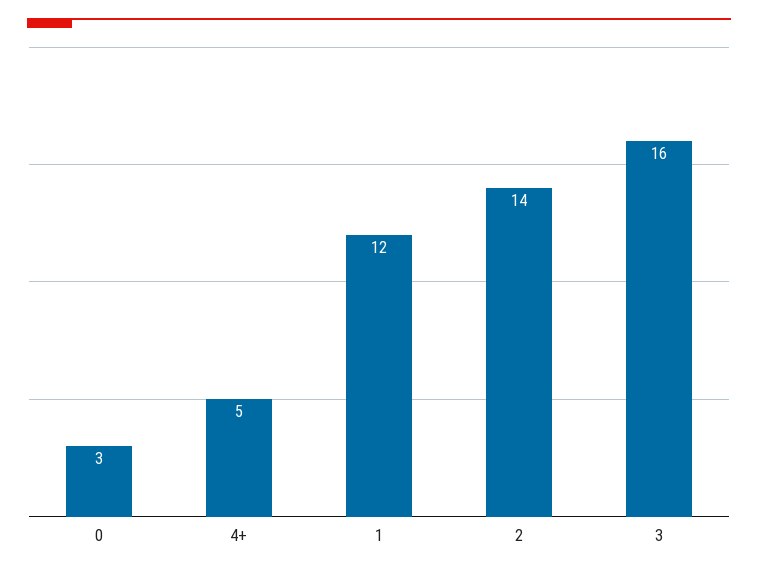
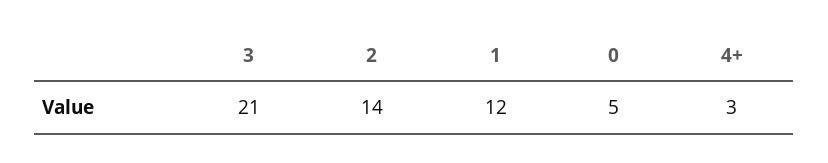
0: 3 -> 5
4+: 5 -> 3
3: 16 -> 21

